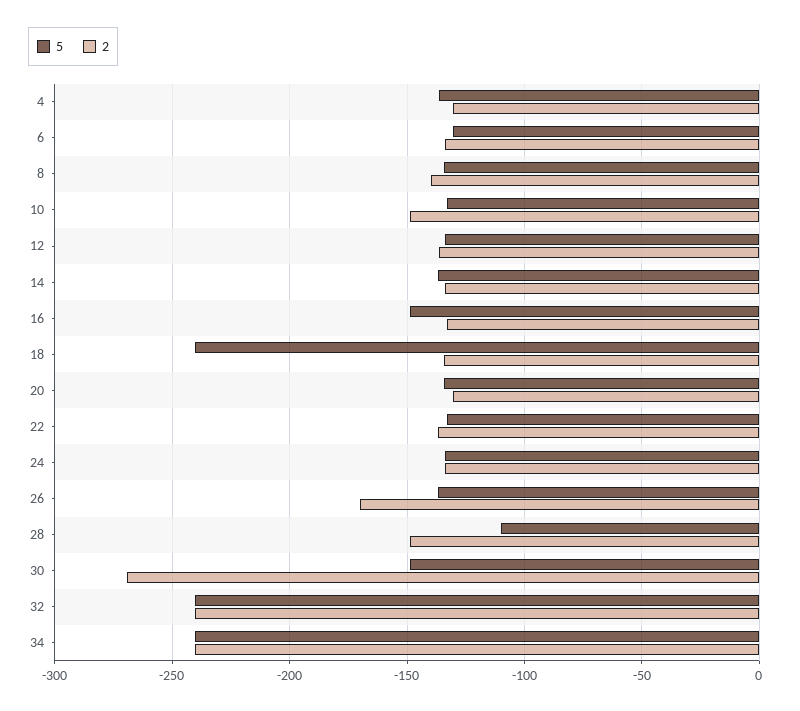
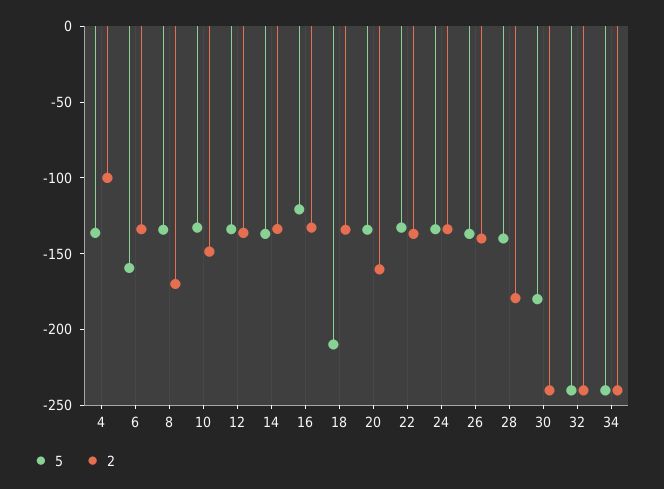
2, 4: -130 -> -100
5, 6: -130 -> -160
2, 8: -140 -> -170
5, 16: -150 -> -120
5, 18: -240 -> -210
2, 20: -130 -> -160
2, 26: -170 -> -140
5, 28: -110 -> -140
2, 28: -150 -> -180
5, 30: -150 -> -180
2, 30: -270 -> -240

